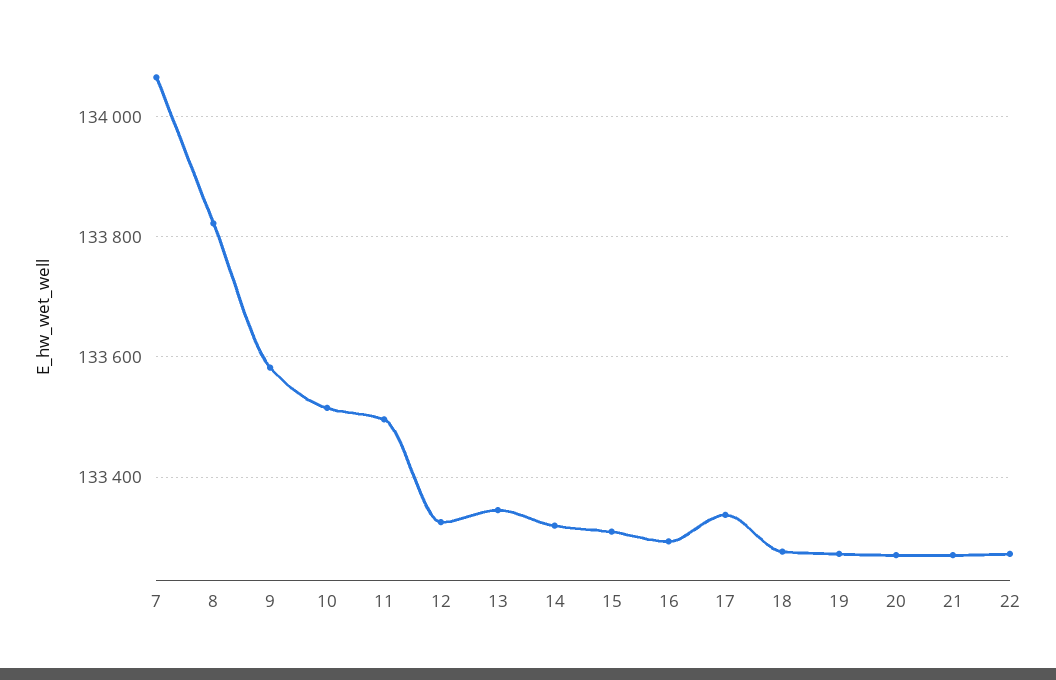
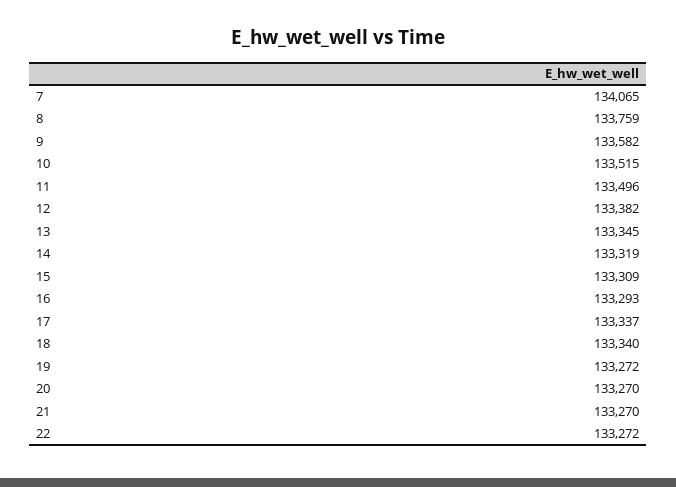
8: 133820 -> 133759
12: 133320 -> 133382
18: 133280 -> 133340

